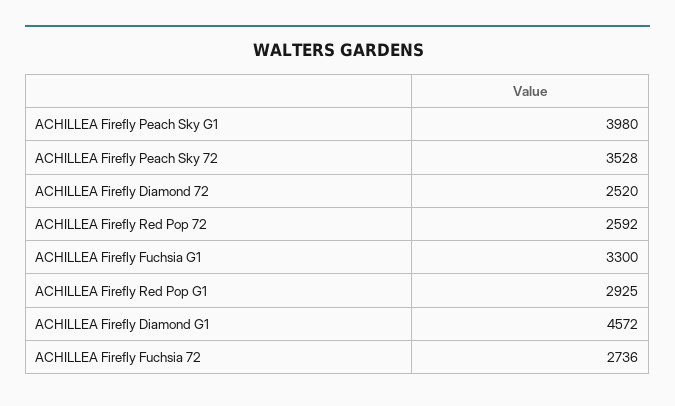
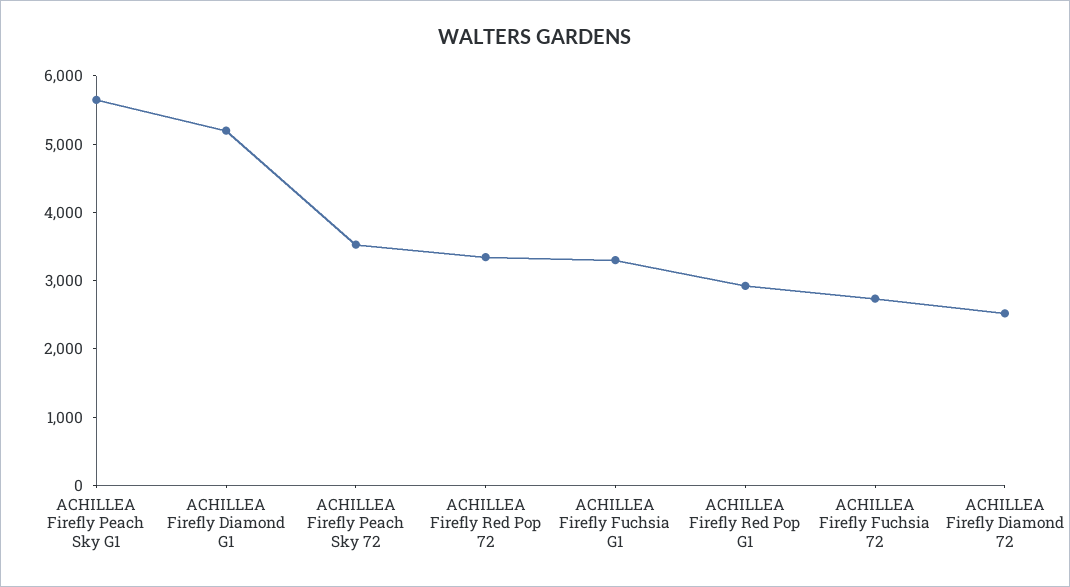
ACHILLEA Firefly Peach Sky G1: 3980 -> 5600
ACHILLEA Firefly Red Pop 72: 2592 -> 3400
ACHILLEA Firefly Diamond G1: 4572 -> 5200

